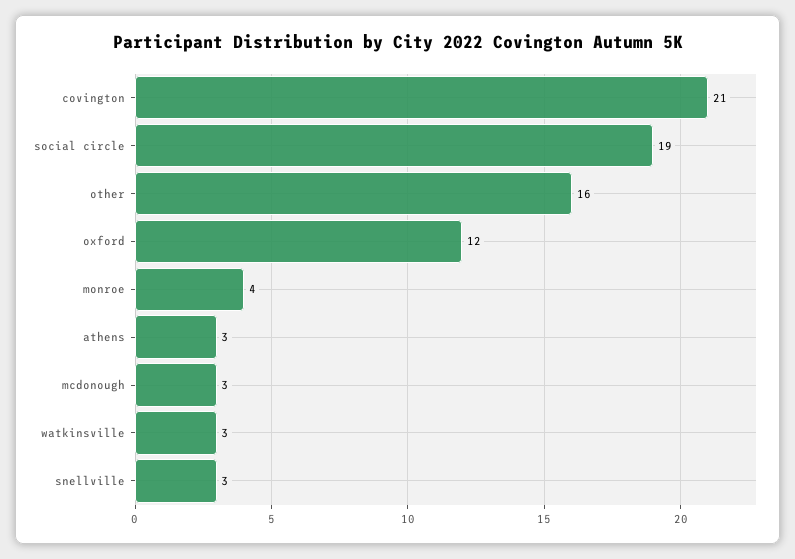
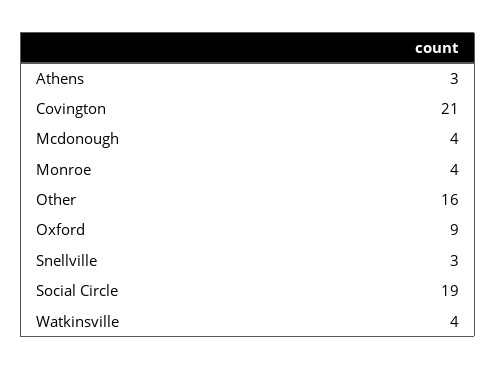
oxford: 12 -> 9
mcdonough: 3 -> 4
watkinsville: 3 -> 4

